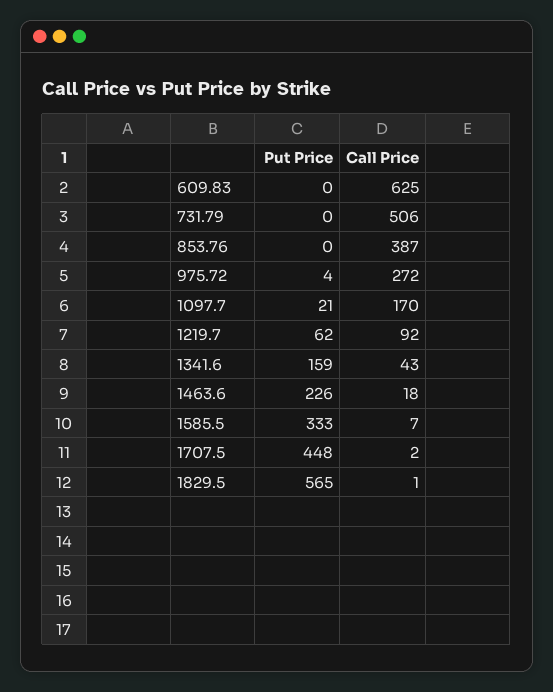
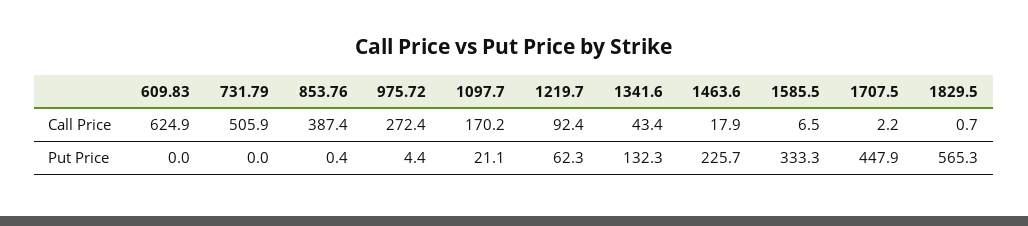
Put Price, 1341.6: 159 -> 132.3

